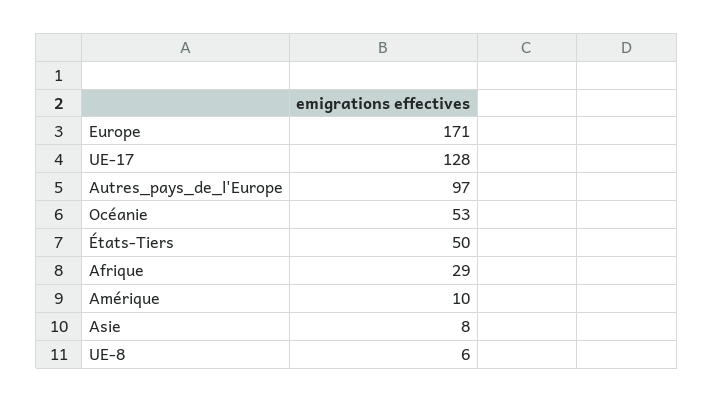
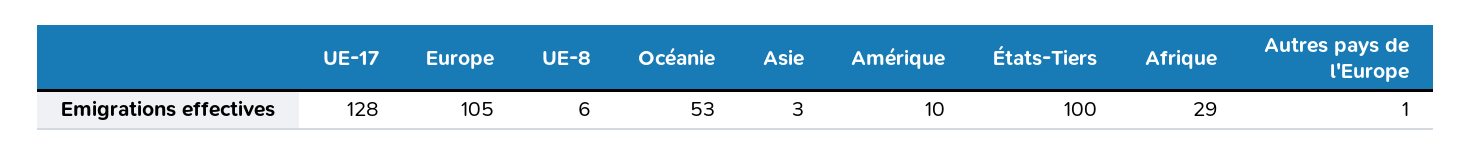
Europe: 171 -> 105
Autres_pays_de_l'Europe: 97 -> 1
États-Tiers: 50 -> 100
Asie: 8 -> 3

